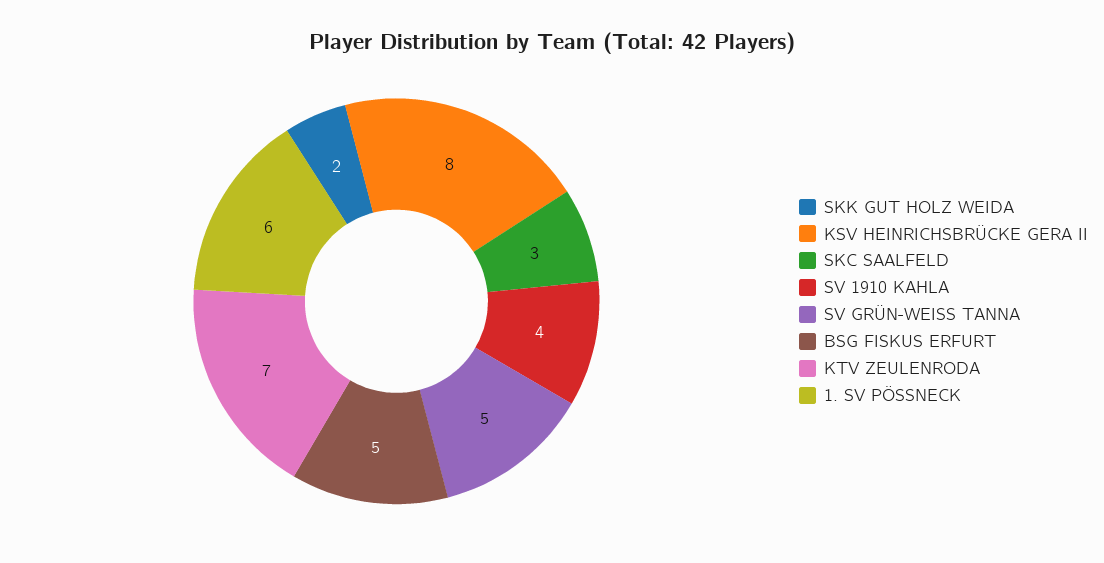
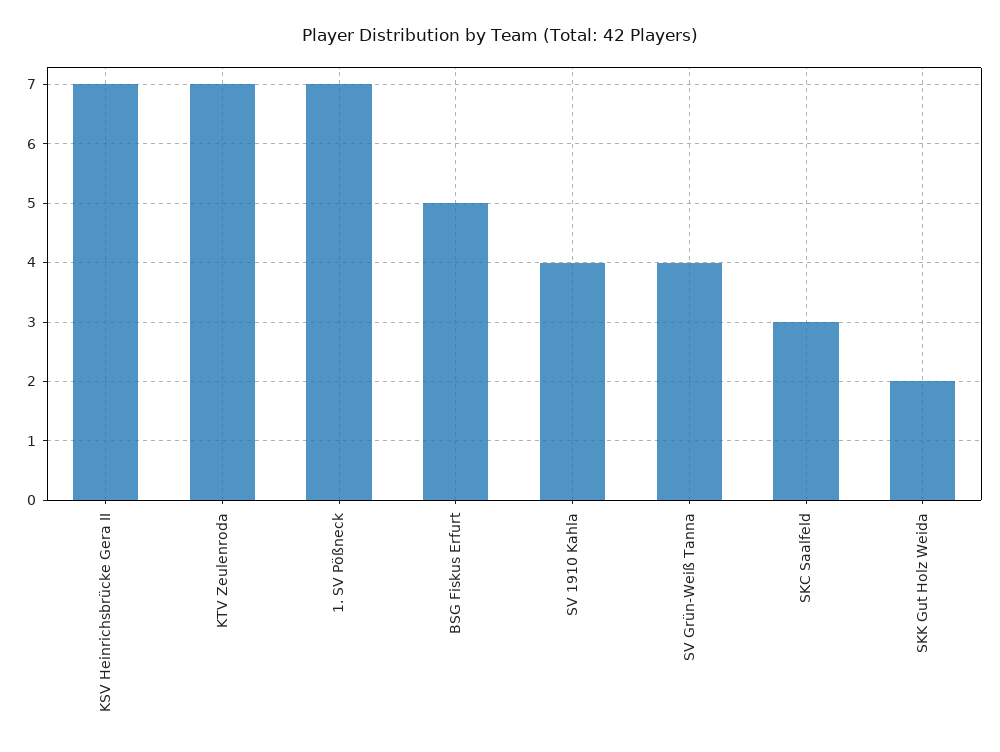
KSV HEINRICHSBRÜCKE GERA II: 8 -> 7
SV GRÜN-WEISS TANNA: 5 -> 4
1. SV PÖSSNECK: 6 -> 7

